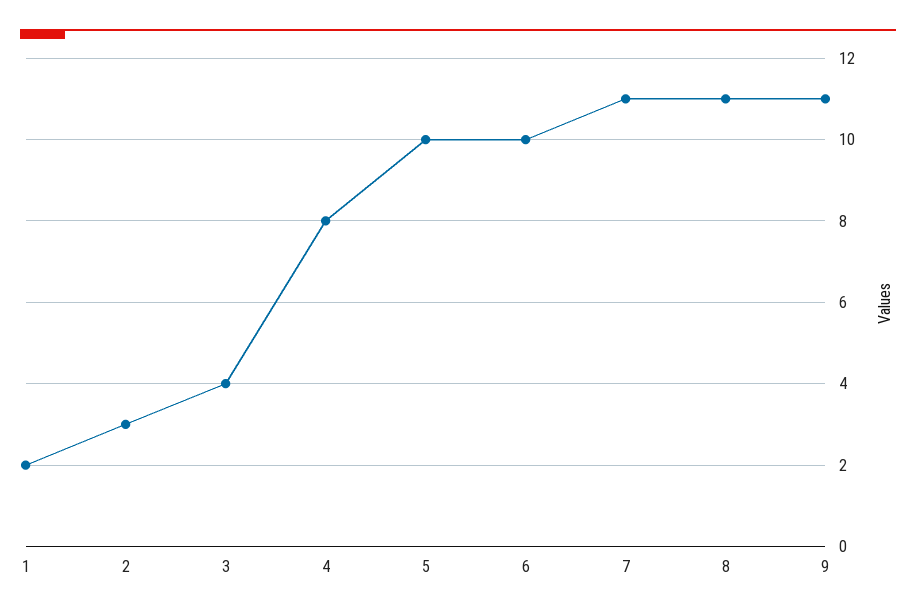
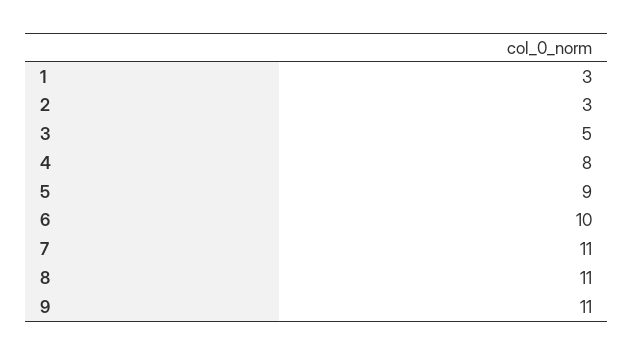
1: 2 -> 3
3: 4 -> 5
5: 10 -> 9

